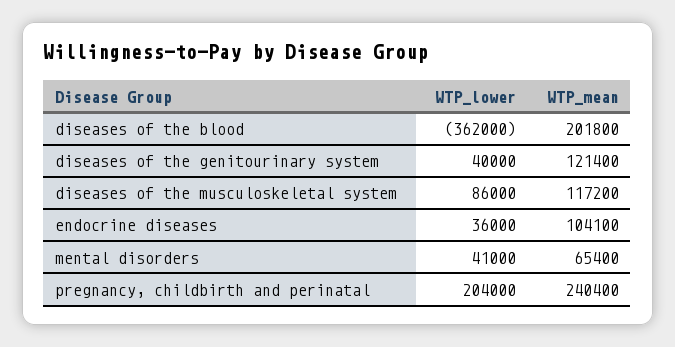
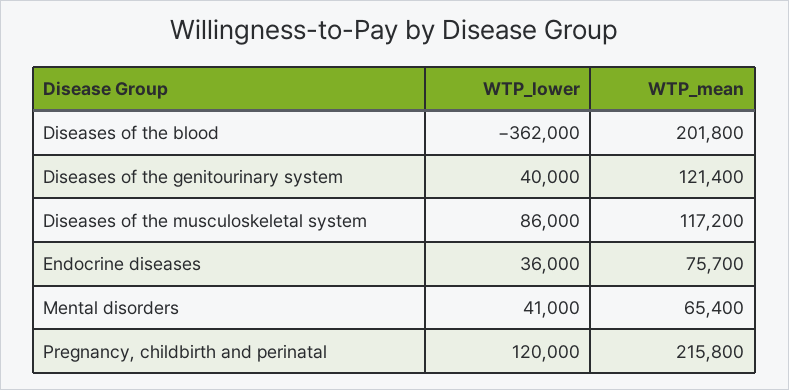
WTP_mean, endocrine diseases: 104100 -> 75700
WTP_lower, pregnancy, childbirth and perinatal: 204000 -> 120000
WTP_mean, pregnancy, childbirth and perinatal: 240400 -> 215800

